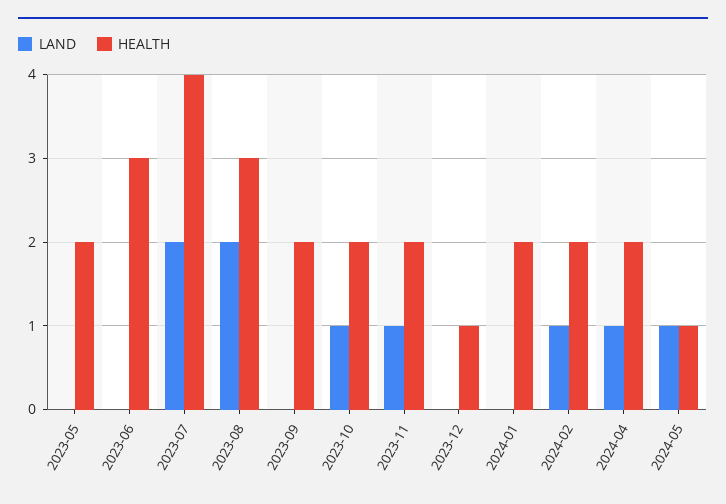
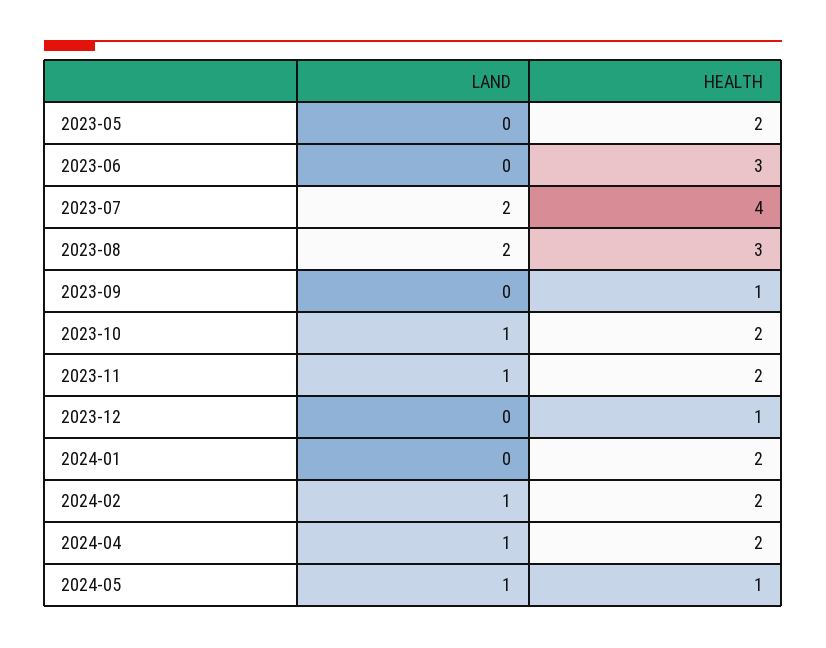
HEALTH, 2023-09: 2 -> 1

